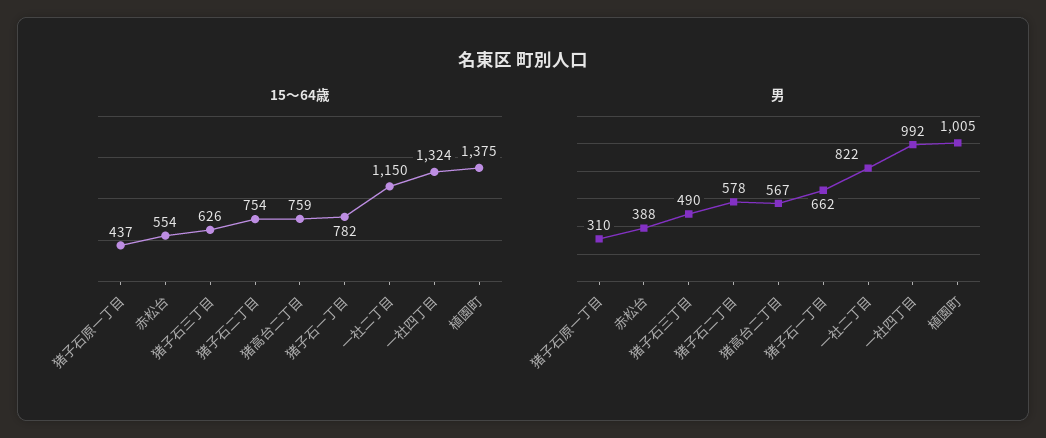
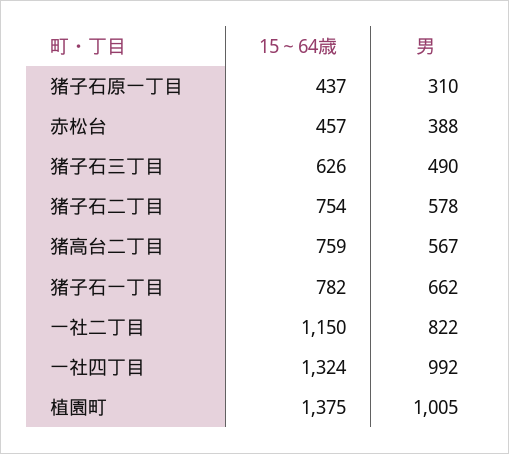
15～64歳, 赤松台: 554 -> 457

